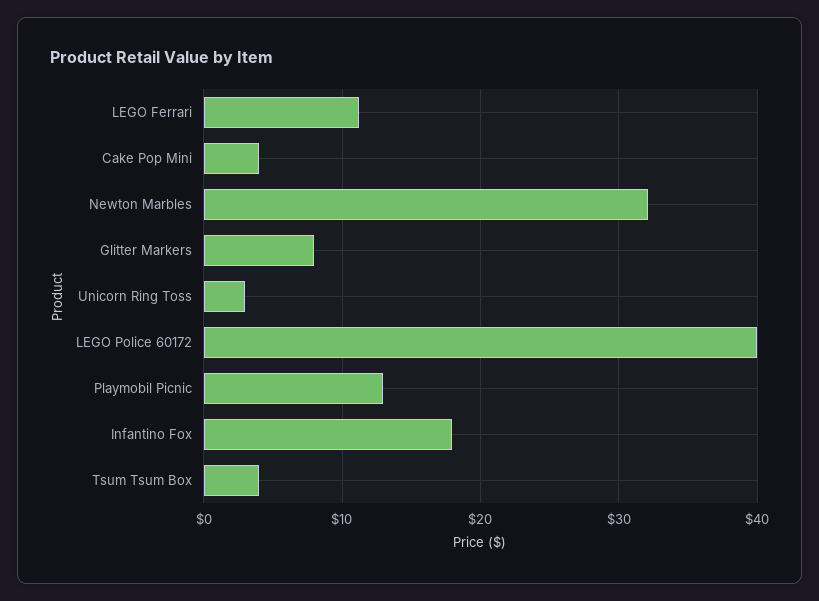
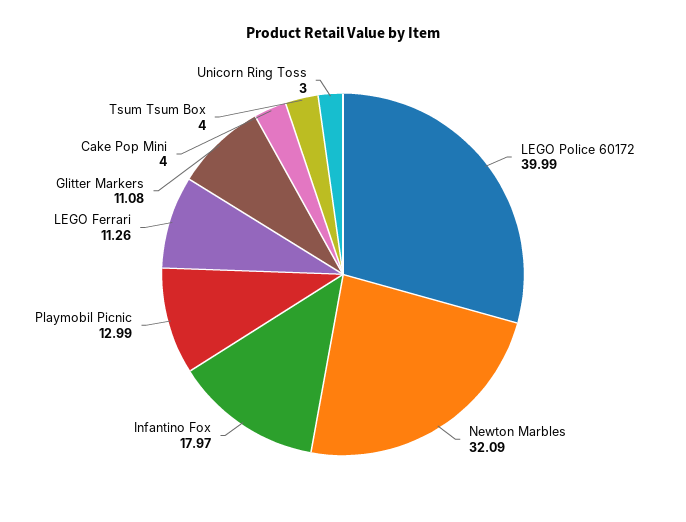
Glitter Markers: 8 -> 11.08

